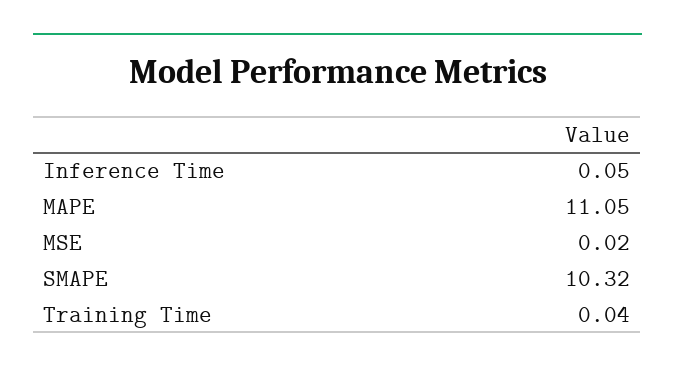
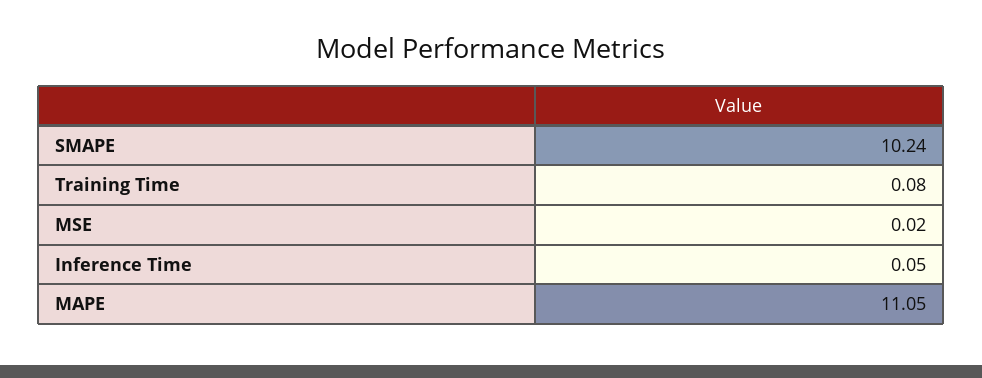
SMAPE: 10.32 -> 10.24
Training Time: 0.04 -> 0.08

